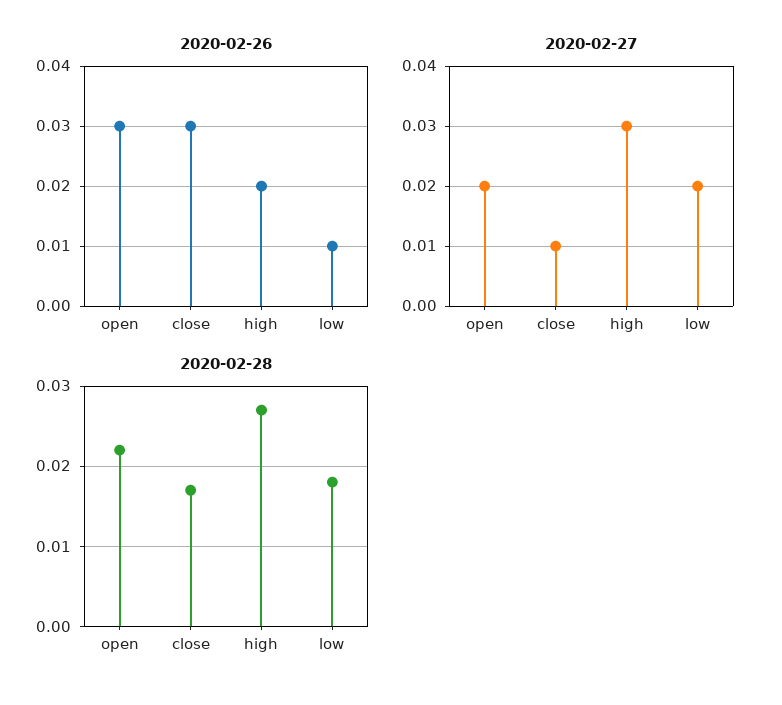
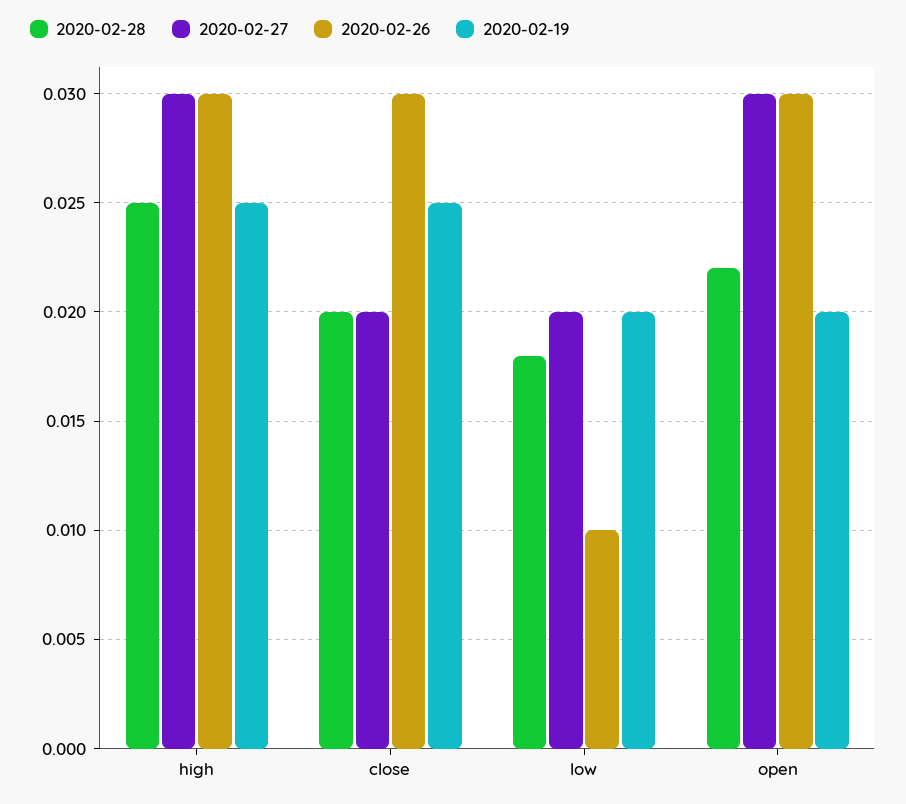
2020-02-26, high: 0.02 -> 0.03
2020-02-27, open: 0.02 -> 0.03
2020-02-27, close: 0.01 -> 0.02
2020-02-28, close: 0.017 -> 0.02
2020-02-28, high: 0.027 -> 0.025
2020-02-19, high: none -> 0.025
2020-02-19, close: none -> 0.025
2020-02-19, low: none -> 0.02
2020-02-19, open: none -> 0.02

